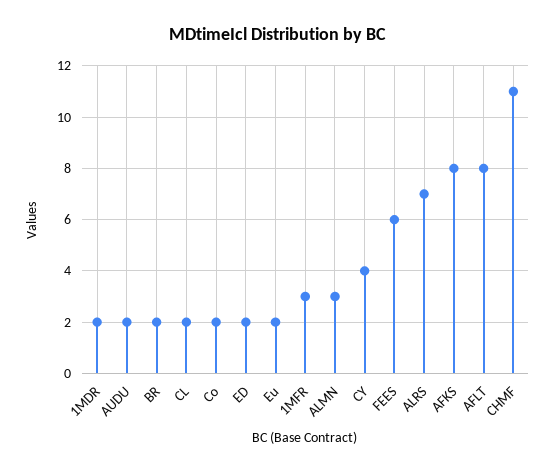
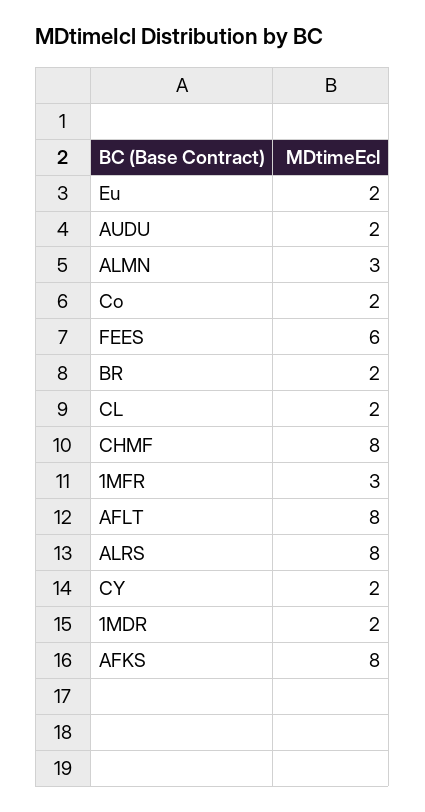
ED: 2 -> none
CY: 4 -> 2
ALRS: 7 -> 8
CHMF: 11 -> 8

